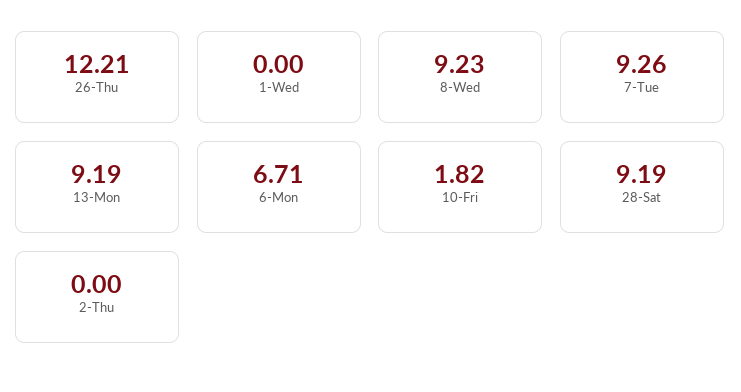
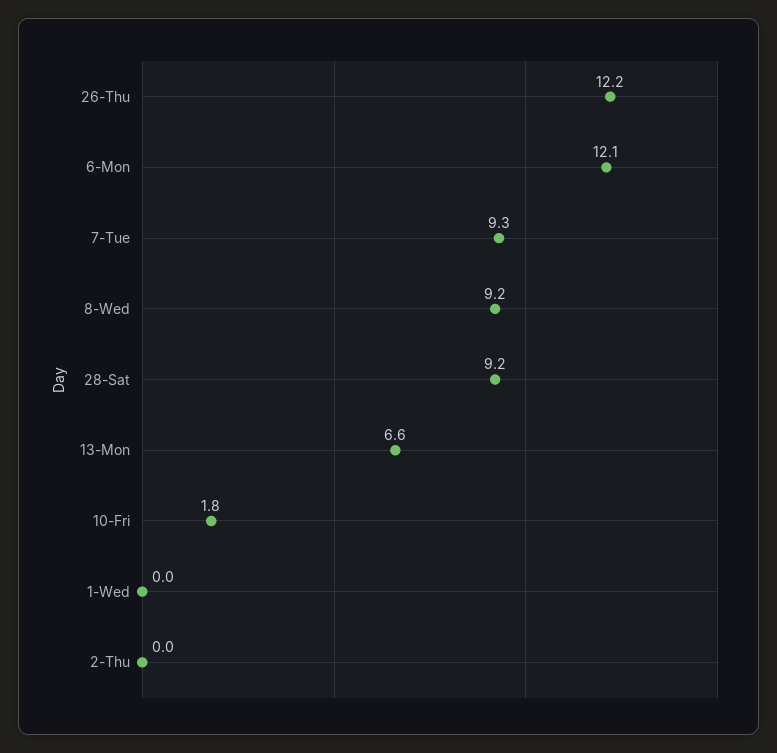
13-Mon: 9.19 -> 6.6
6-Mon: 6.71 -> 12.1

